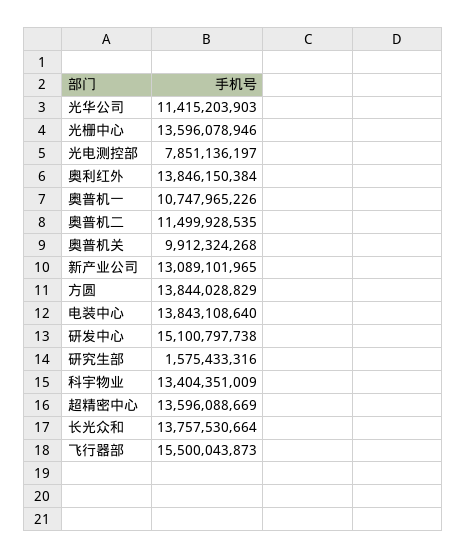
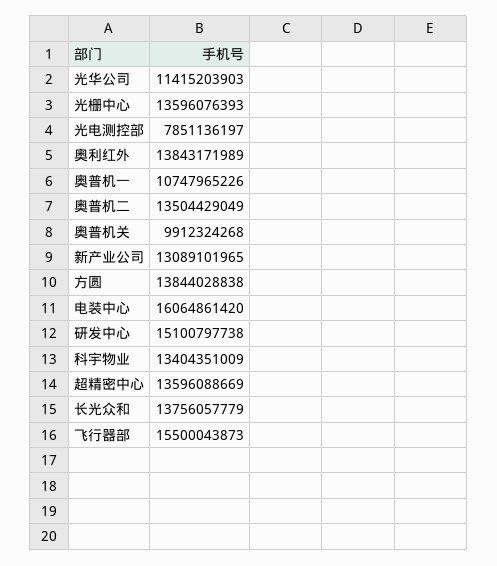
光栅中心: 13596078946 -> 13596076393
奥利红外: 13846150384 -> 13843171989
奥普机二: 11499928535 -> 13504429049
方圆: 13844028829 -> 13844028838
电装中心: 13843108640 -> 16064861420
研究生部: 1575433316 -> none
长光众和: 13757530664 -> 13756057779

